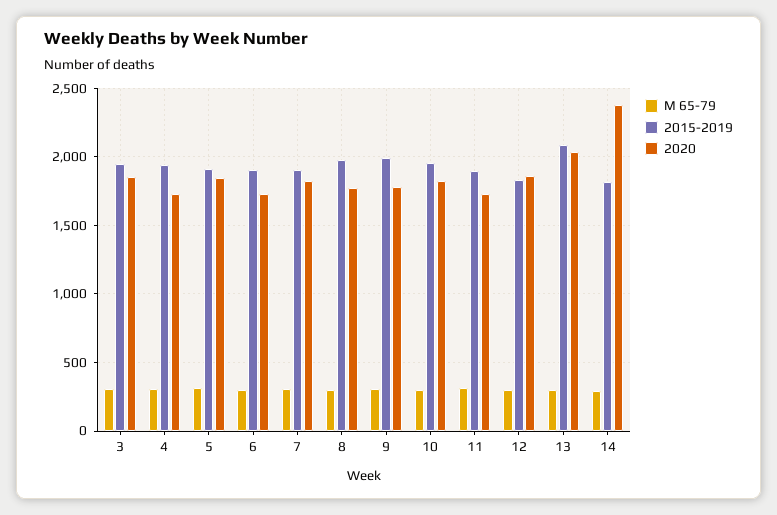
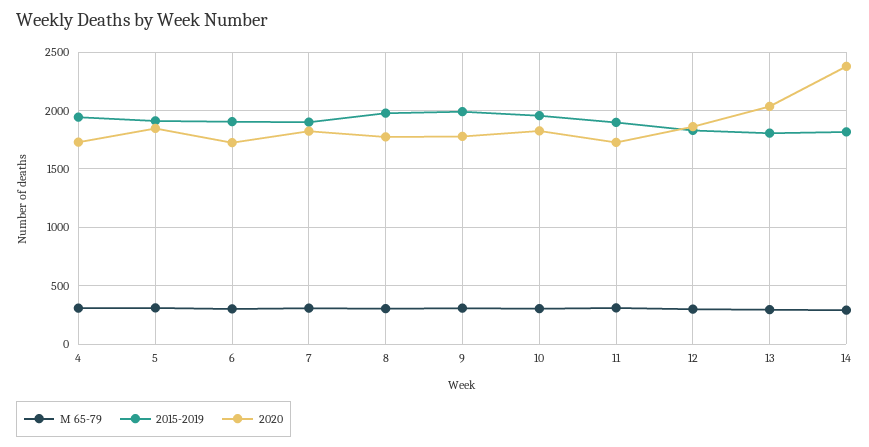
M 65-79, 3: 300 -> none
2015-2019, 3: 1950 -> none
2020, 3: 1850 -> none
2015-2019, 13: 2100 -> 1800

